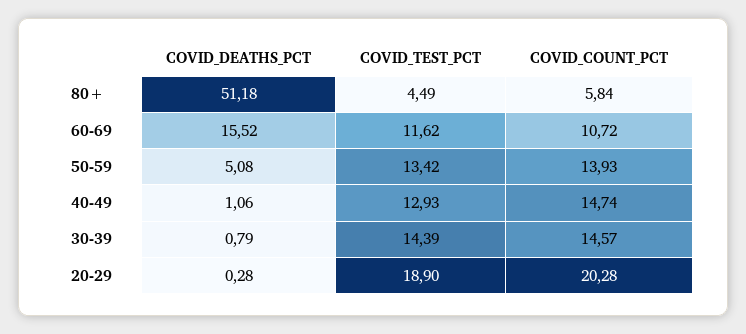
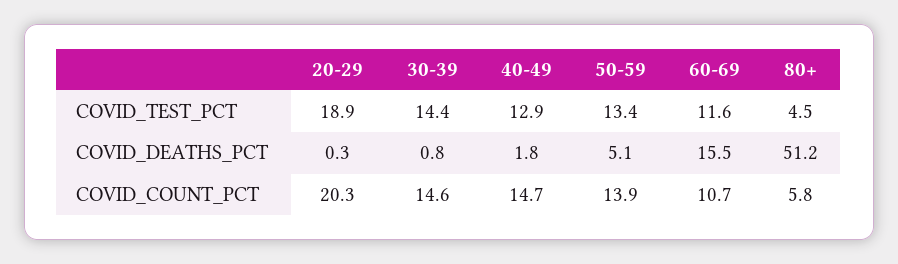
COVID_DEATHS_PCT, 40-49: 1.06 -> 1.8

